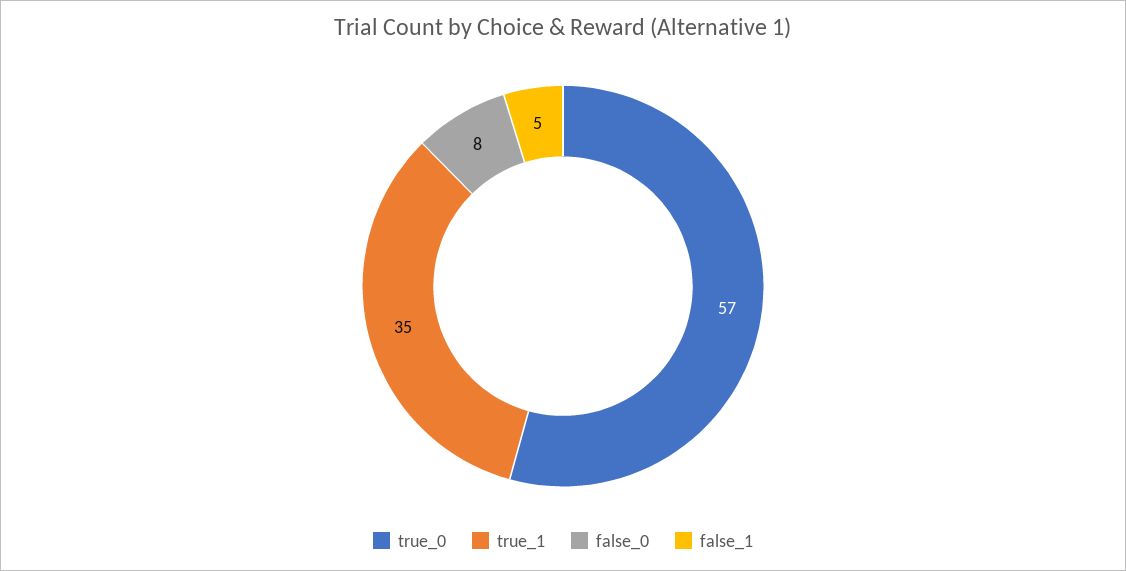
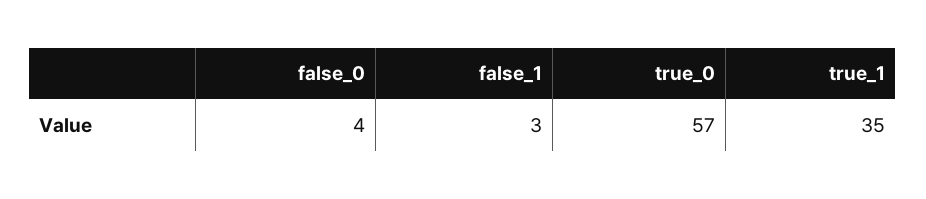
false_0: 8 -> 4
false_1: 5 -> 3

